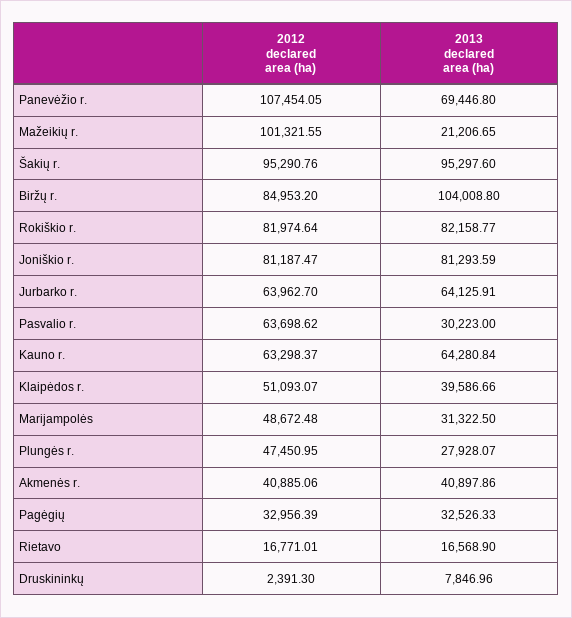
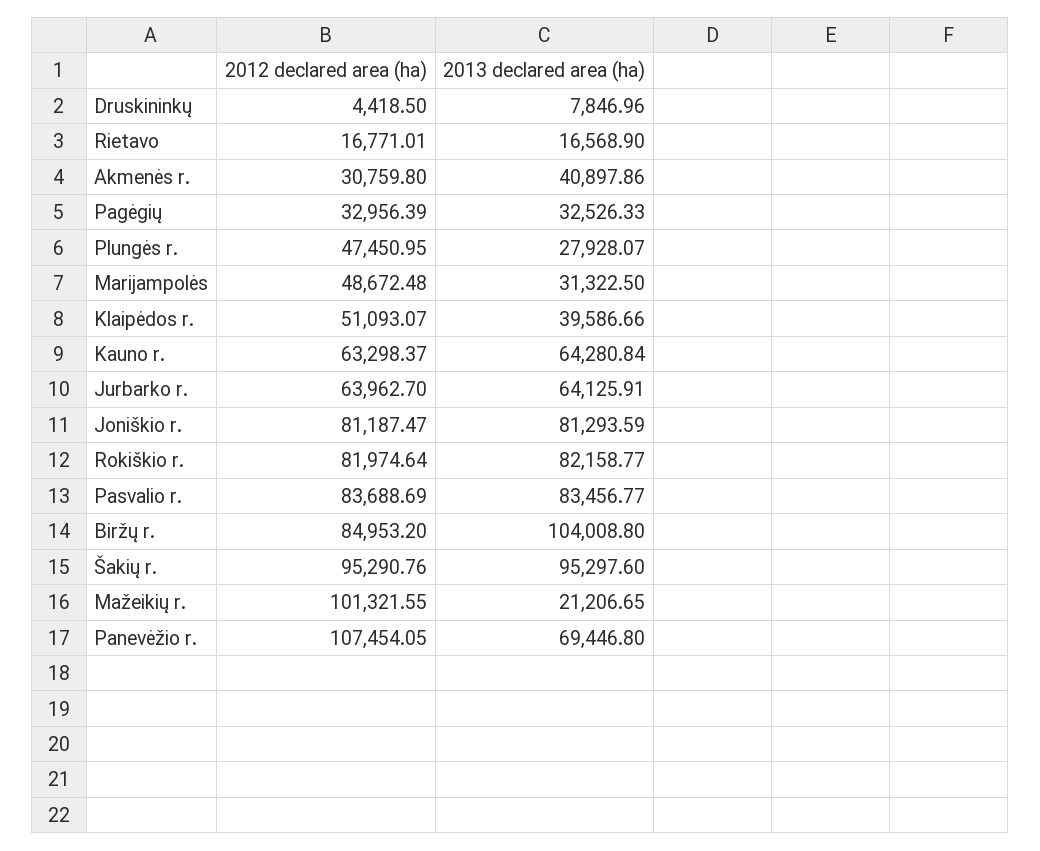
2012 declared area (ha), Pasvalio r.: 63698.62 -> 83688.69
2013 declared area (ha), Pasvalio r.: 30223 -> 83456.77
2012 declared area (ha), Akmenės r.: 40885.06 -> 30759.8
2012 declared area (ha), Druskininkų: 2391.3 -> 4418.5

